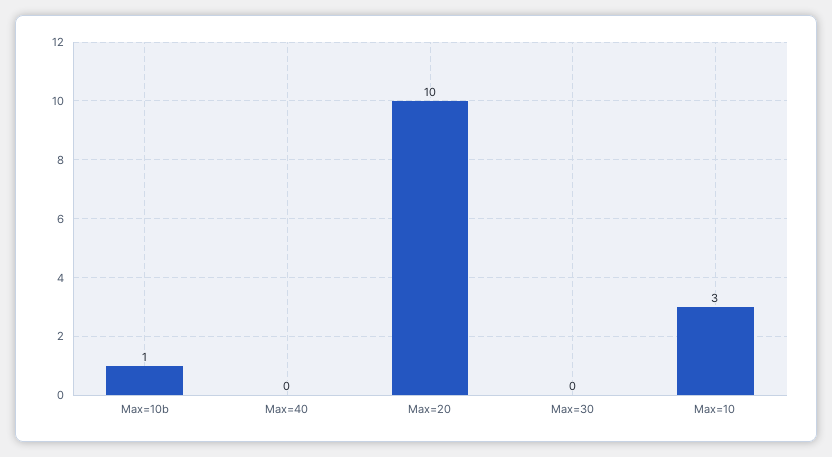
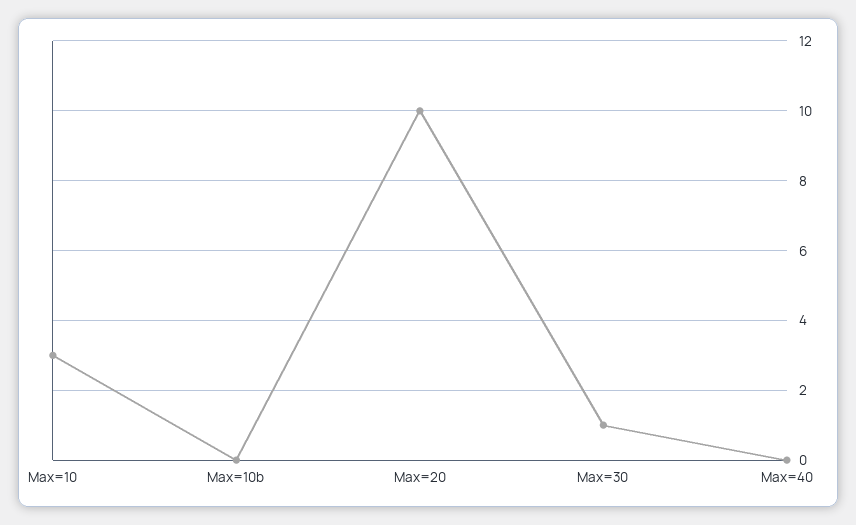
Max=10b: 1 -> 0
Max=30: 0 -> 1

